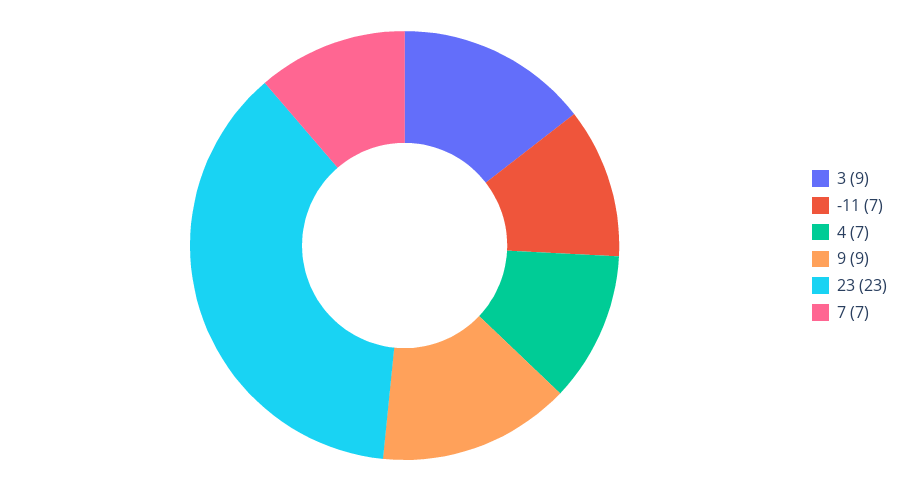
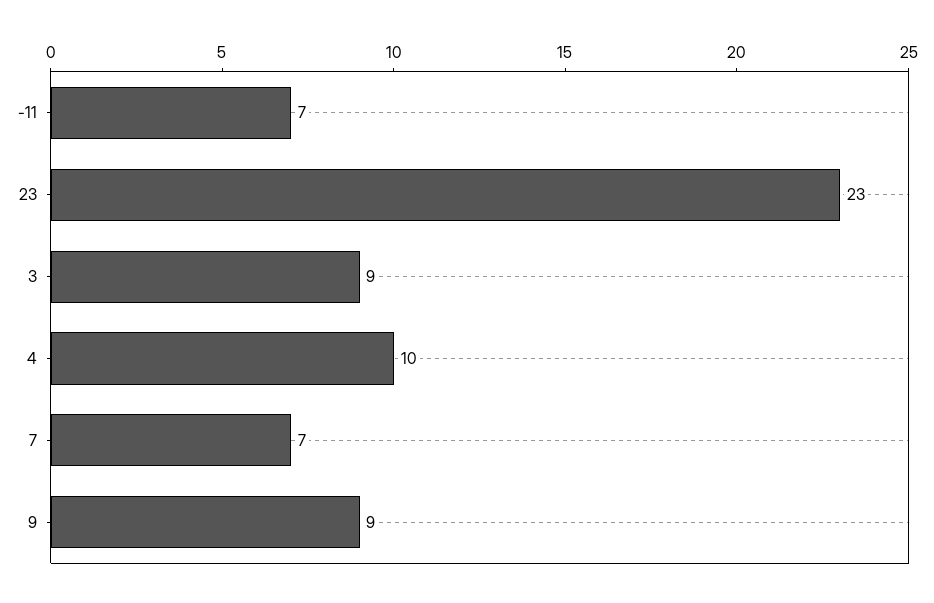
4: 7 -> 10

